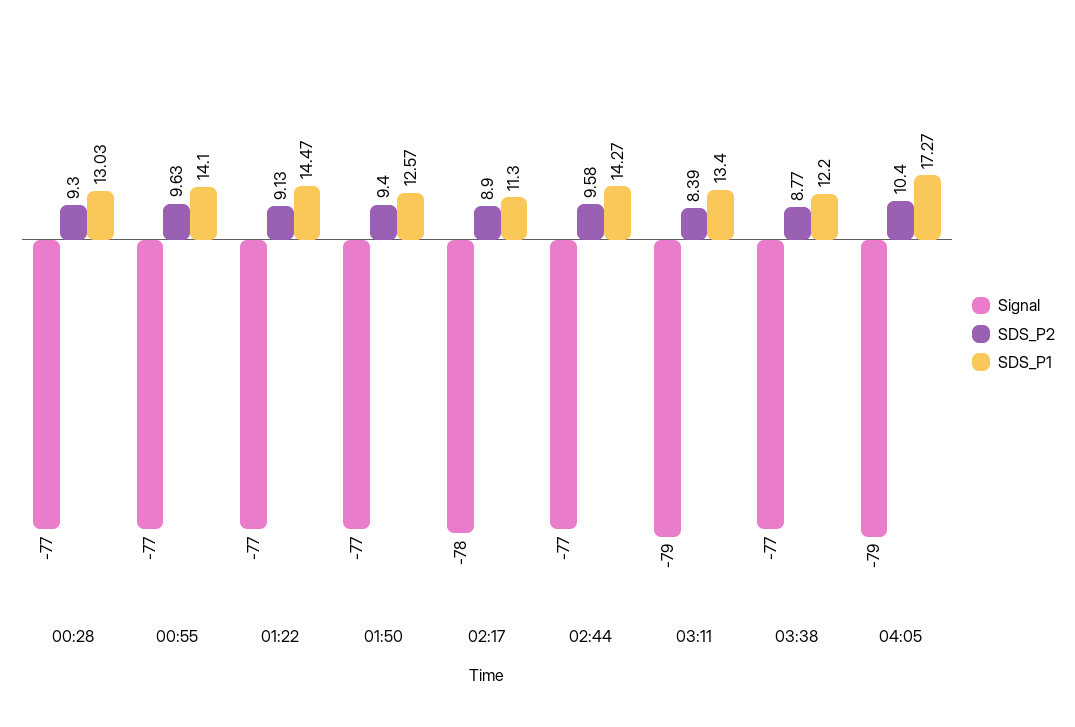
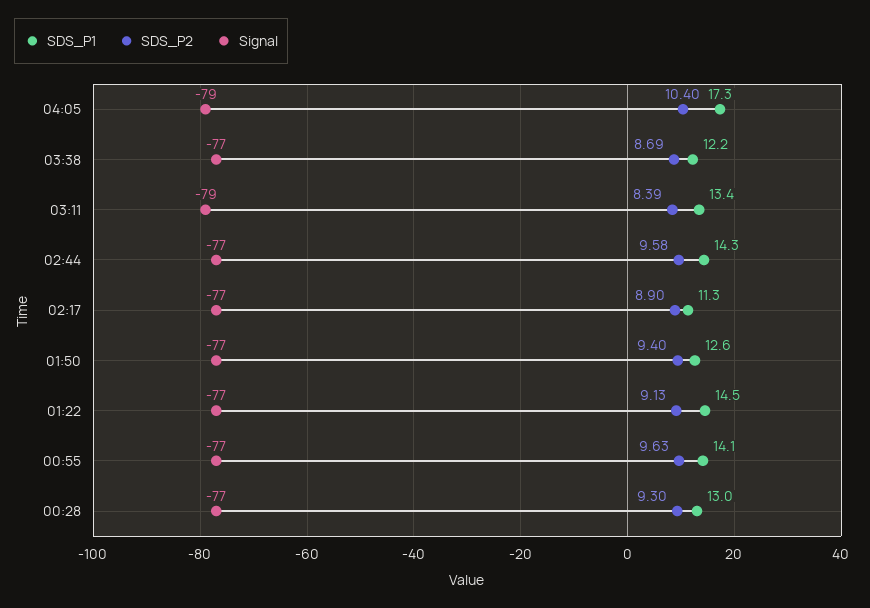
Signal, 02:17: -78 -> -77
SDS_P2, 03:38: 8.77 -> 8.69

